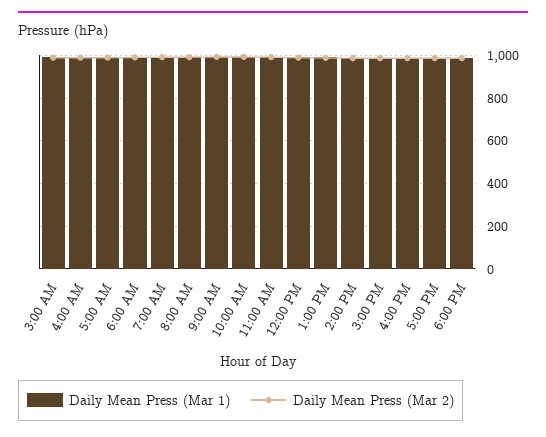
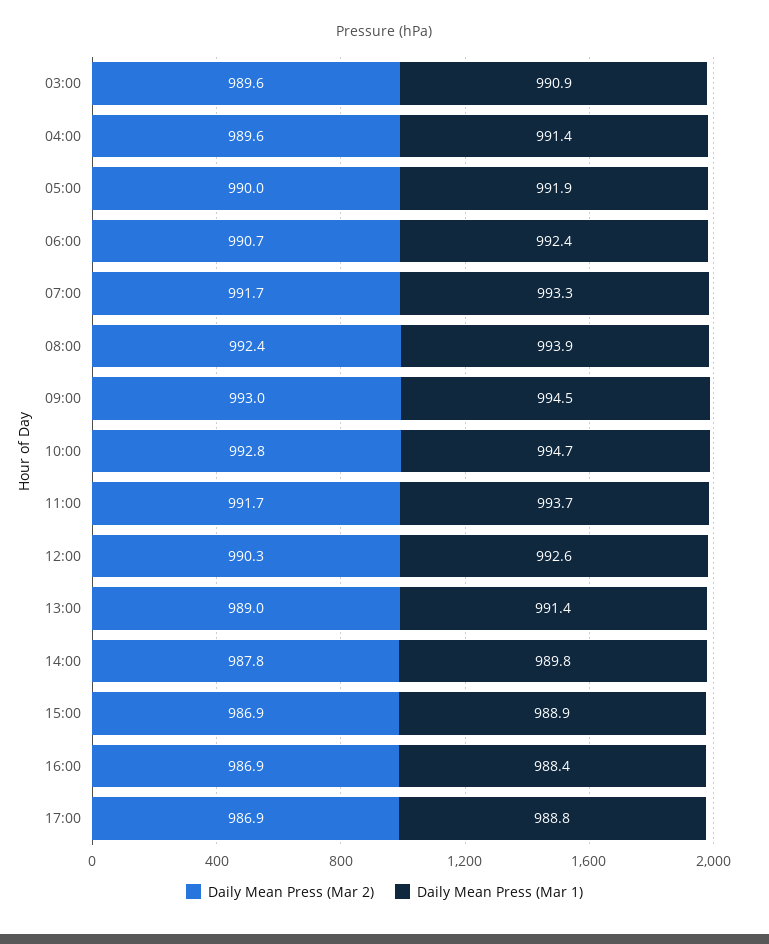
Daily Mean Press (Mar 1), 6:00 PM: 1000 -> none
Daily Mean Press (Mar 2), 6:00 PM: 1000 -> none

